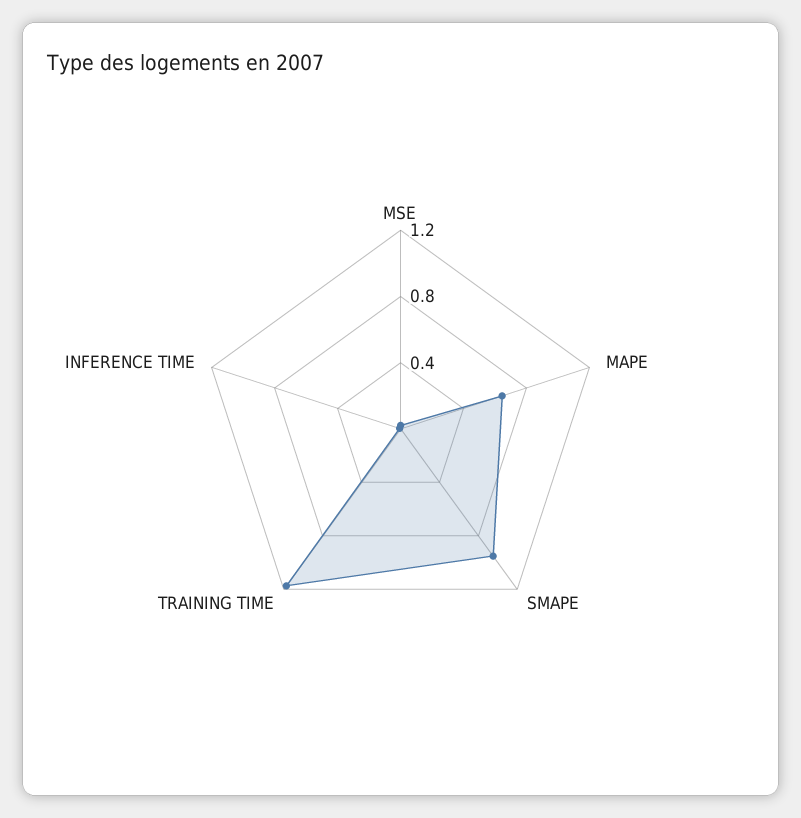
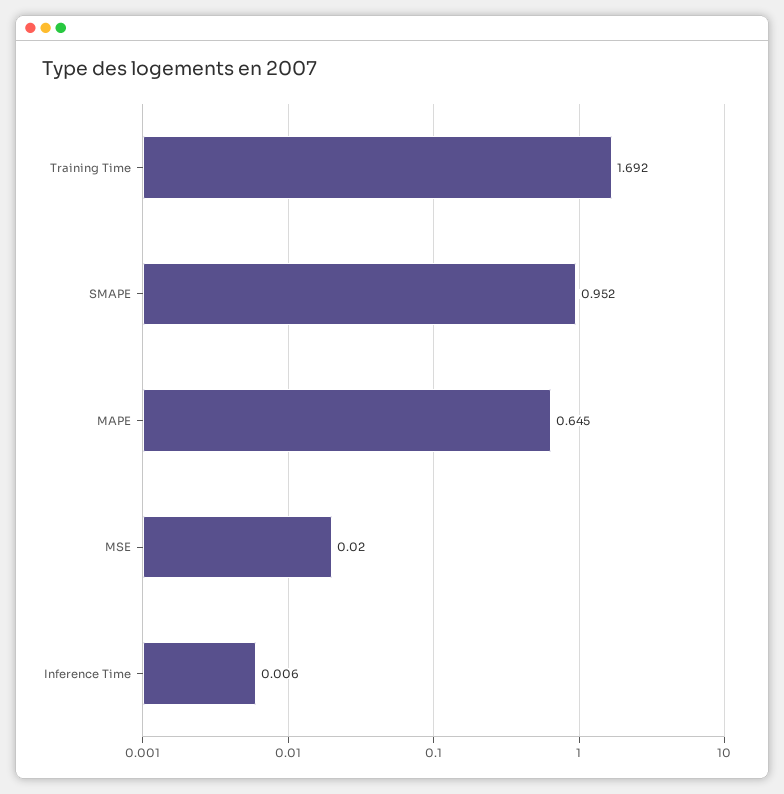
TRAINING TIME: 1.2 -> 1.692

